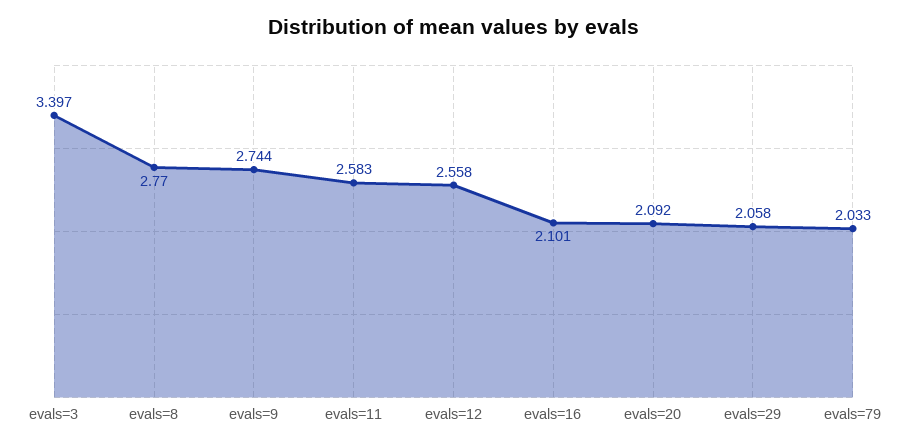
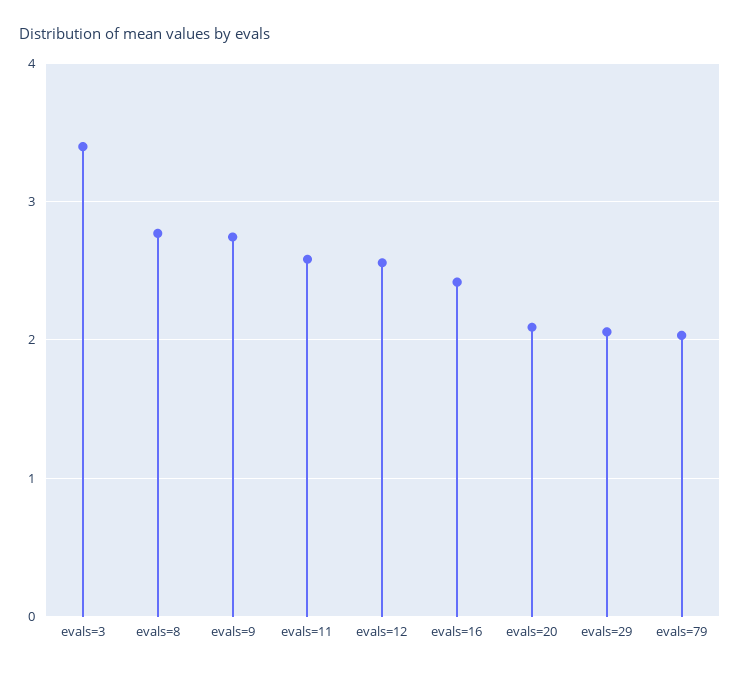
evals=16: 2.101 -> 2.4

